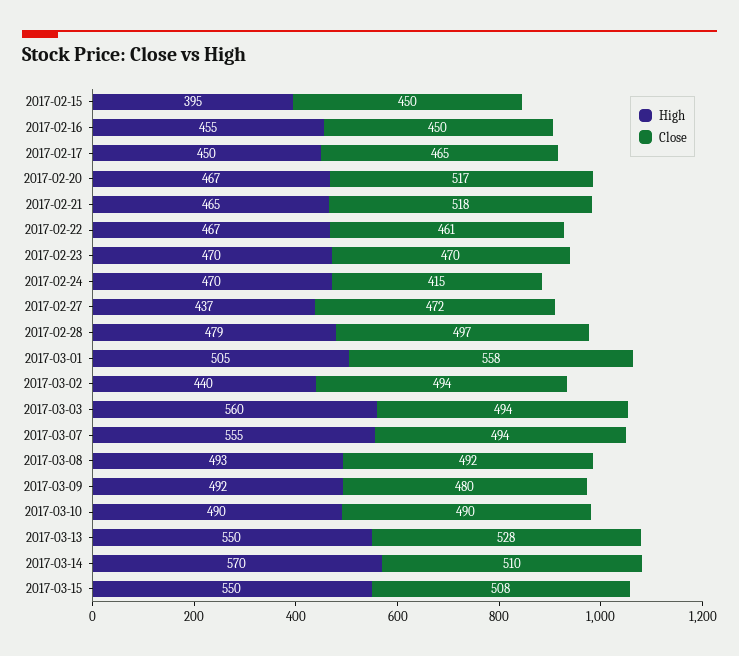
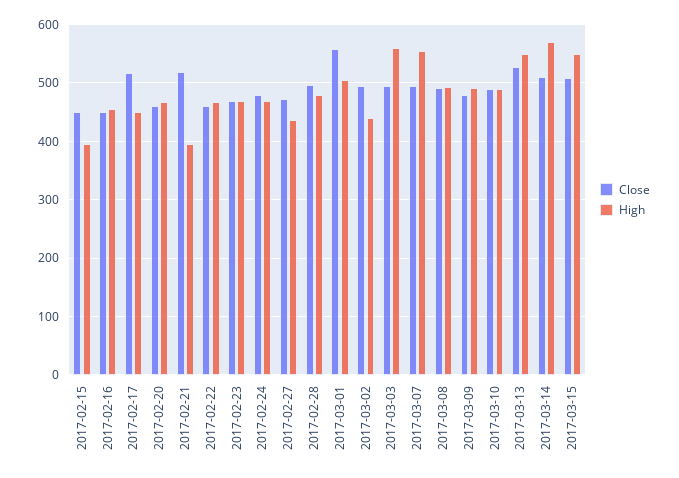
Close, 2017-02-17: 465 -> 520
Close, 2017-02-20: 517 -> 460
High, 2017-02-21: 465 -> 400
Close, 2017-02-24: 415 -> 480

